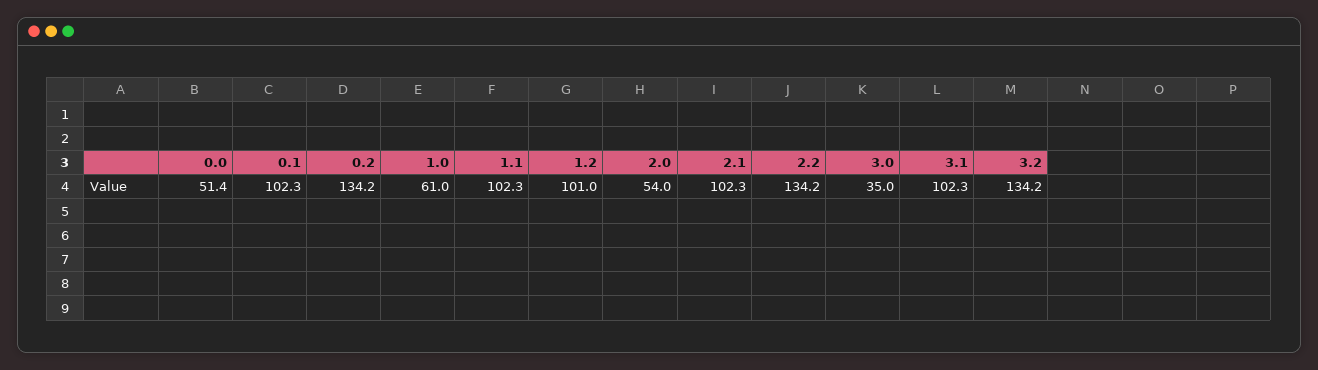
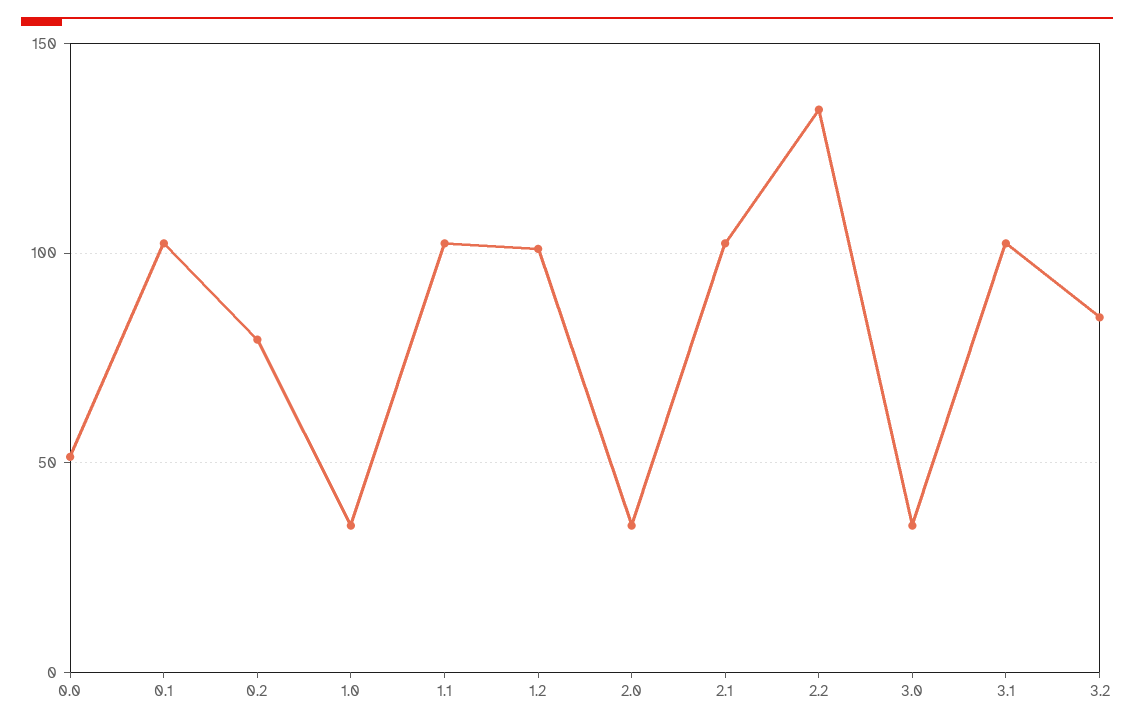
0.2: 134.2 -> 80
1.0: 61 -> 35
2.0: 54 -> 35
3.2: 134.2 -> 85

